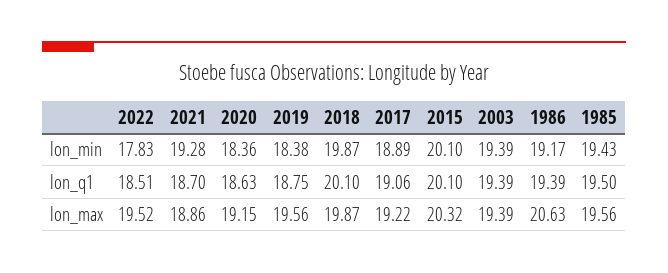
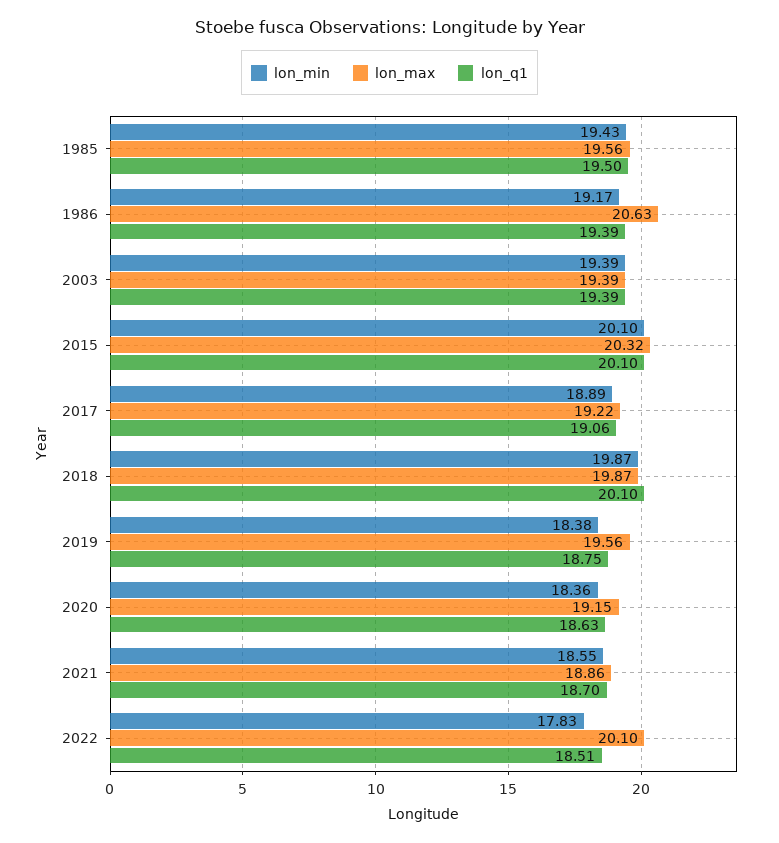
lon_min, 2021: 19.28 -> 18.55
lon_max, 2022: 19.52 -> 20.1

